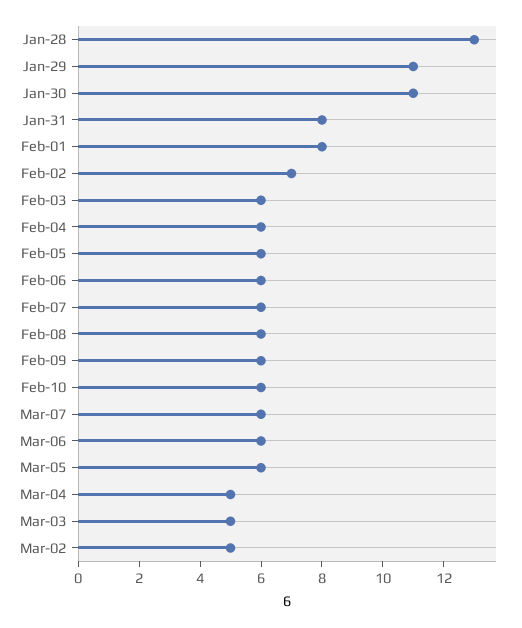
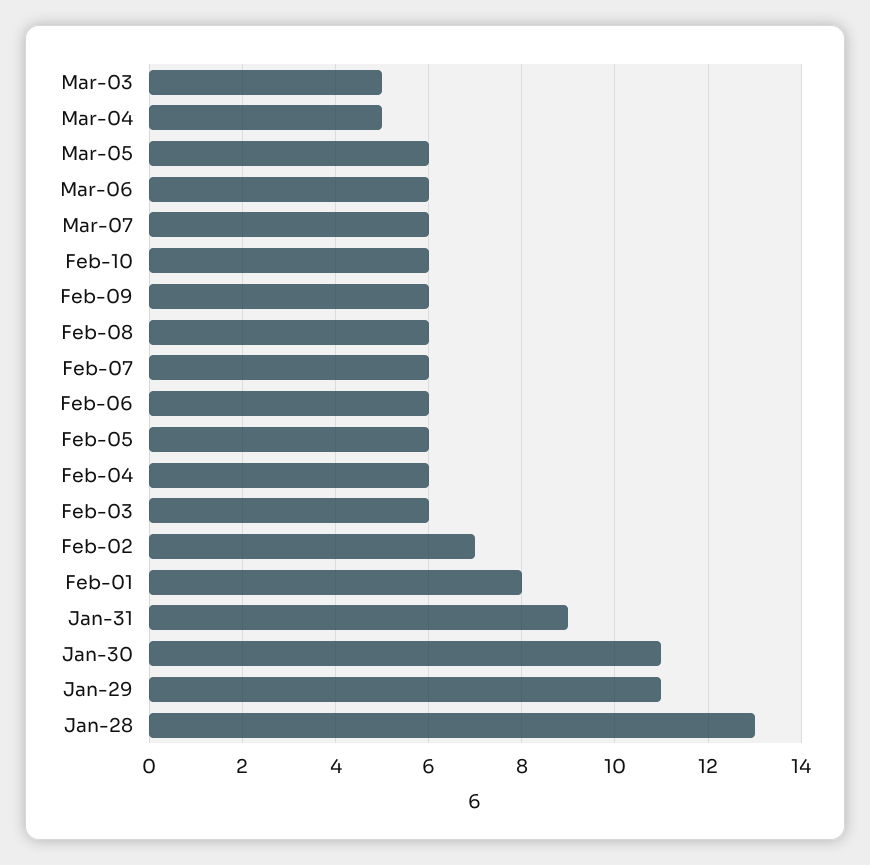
Jan-31: 8 -> 9
Mar-02: 5 -> none

